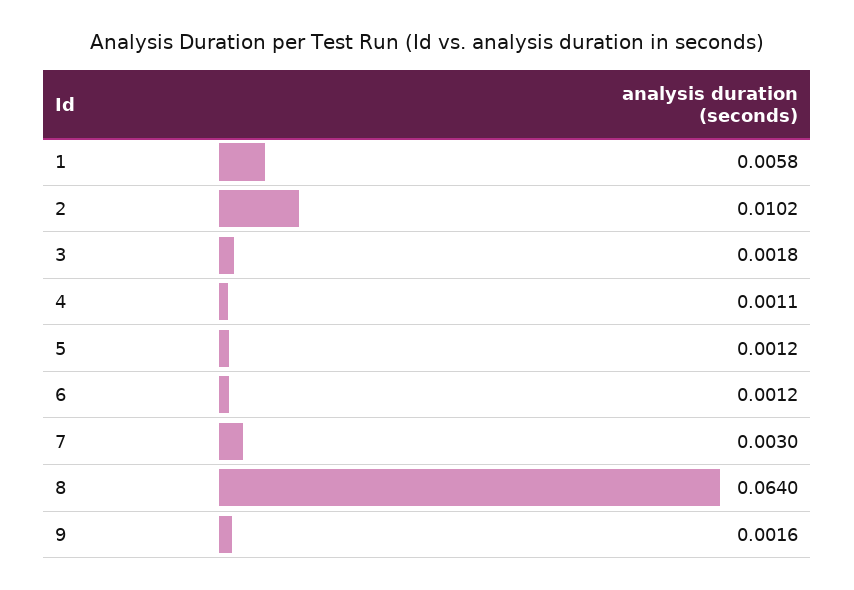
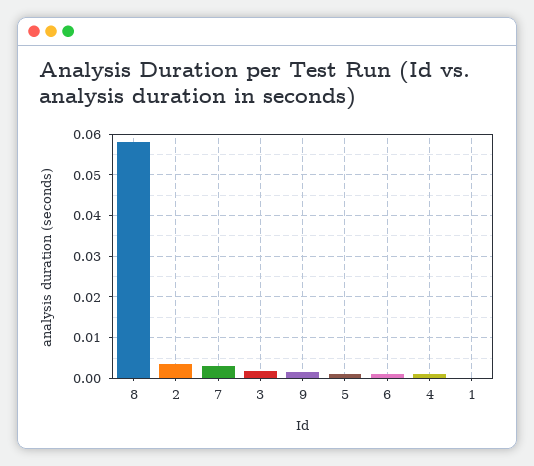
1: 0.0058 -> 0
2: 0.0102 -> 0.004
8: 0.064 -> 0.058

